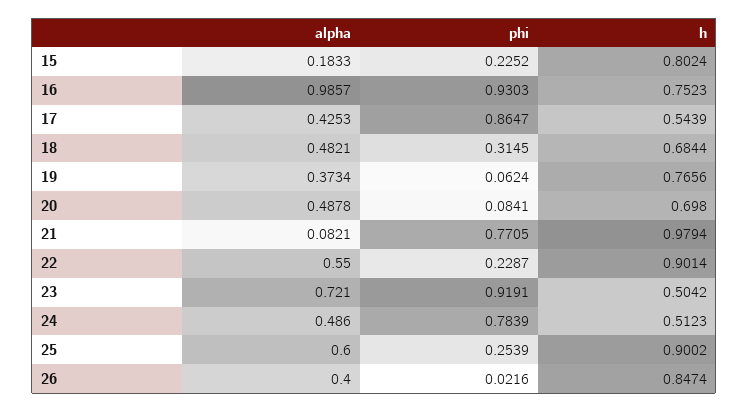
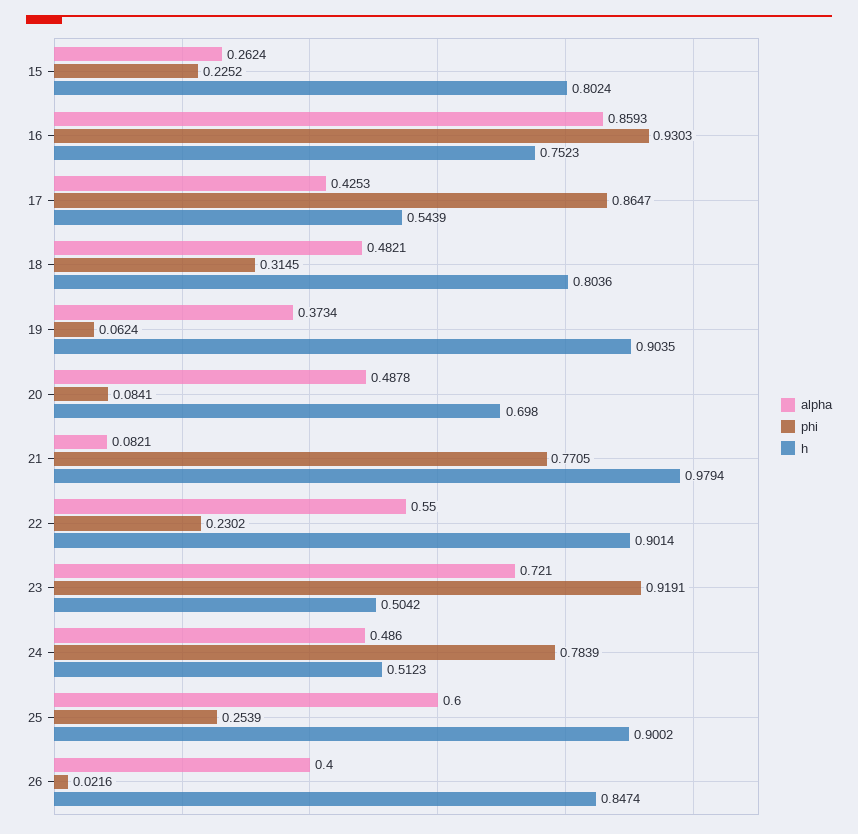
alpha, 15: 0.1833 -> 0.2624
alpha, 16: 0.9857 -> 0.8593
h, 18: 0.6844 -> 0.8036
h, 19: 0.7656 -> 0.9035
phi, 22: 0.2287 -> 0.2302

